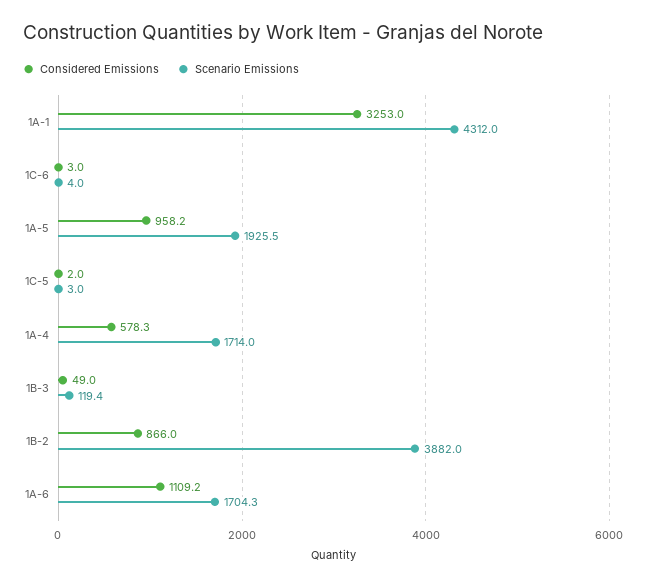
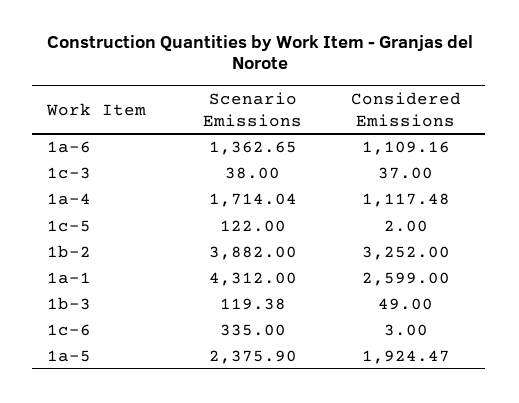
Considered Emissions, 1A-1: 3253 -> 2599
Scenario Emissions, 1C-6: 4 -> 335
Considered Emissions, 1A-5: 958.2 -> 1924.47
Scenario Emissions, 1A-5: 1925.5 -> 2375.9
Scenario Emissions, 1C-5: 3 -> 122
Considered Emissions, 1A-4: 578.3 -> 1117.48
Considered Emissions, 1B-2: 866 -> 3252
Scenario Emissions, 1A-6: 1704.3 -> 1362.65
Scenario Emissions, 1c-3: none -> 38
Considered Emissions, 1c-3: none -> 37

